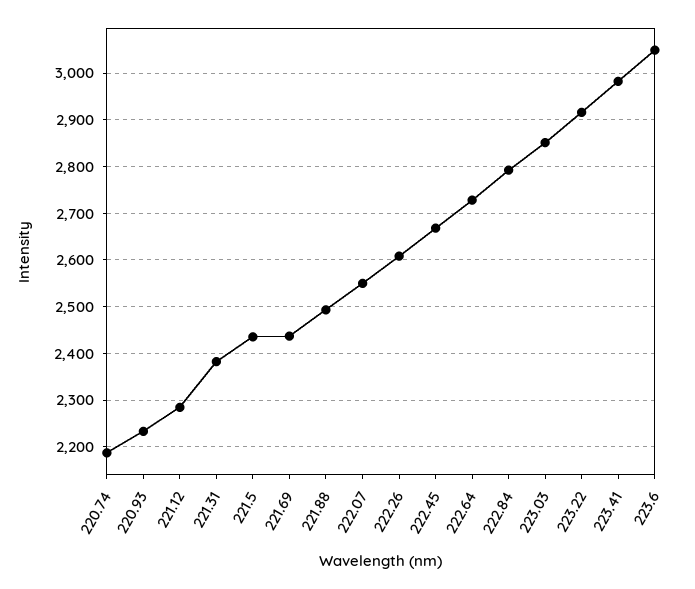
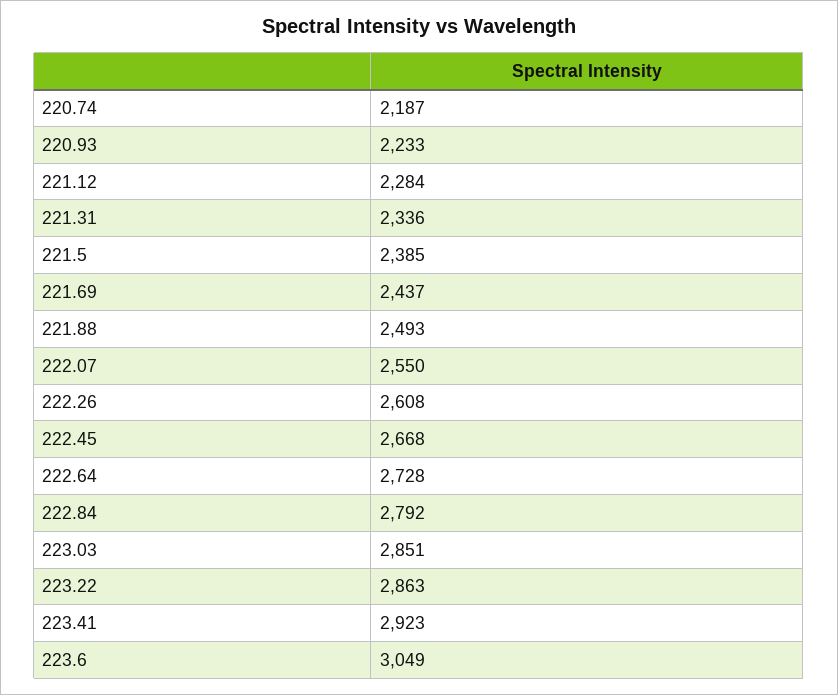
221.31: 2380 -> 2336
221.5: 2440 -> 2385
223.22: 2920 -> 2863
223.41: 2980 -> 2923

